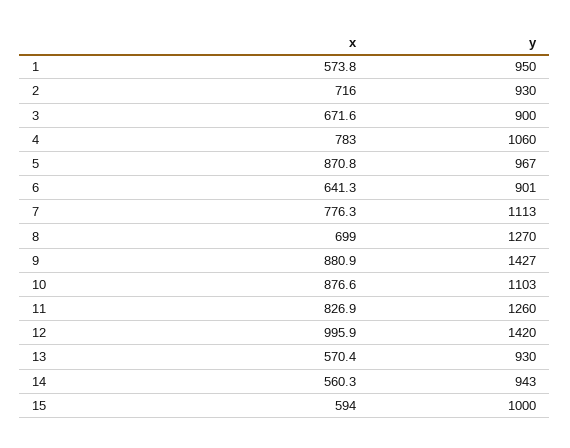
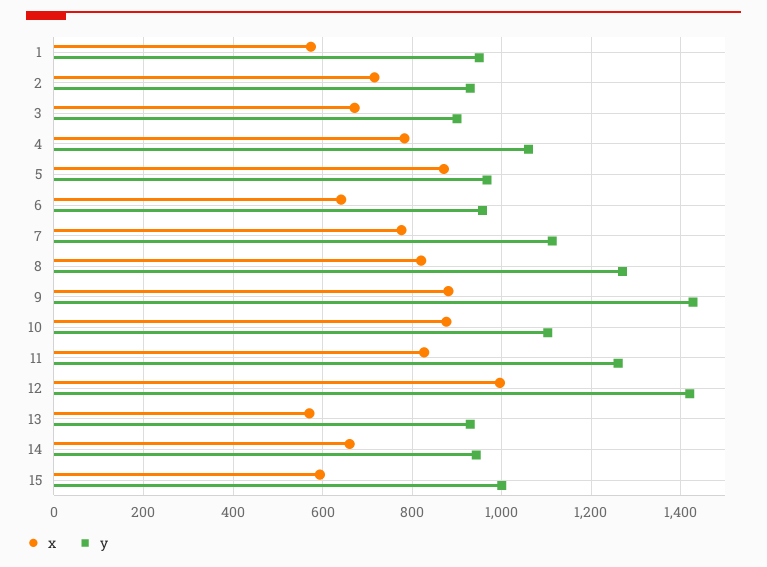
y, 6: 901 -> 960
x, 8: 699 -> 820
x, 14: 560.3 -> 660

